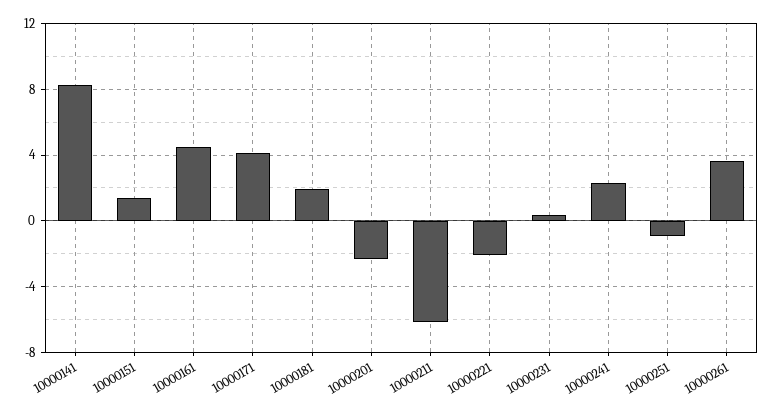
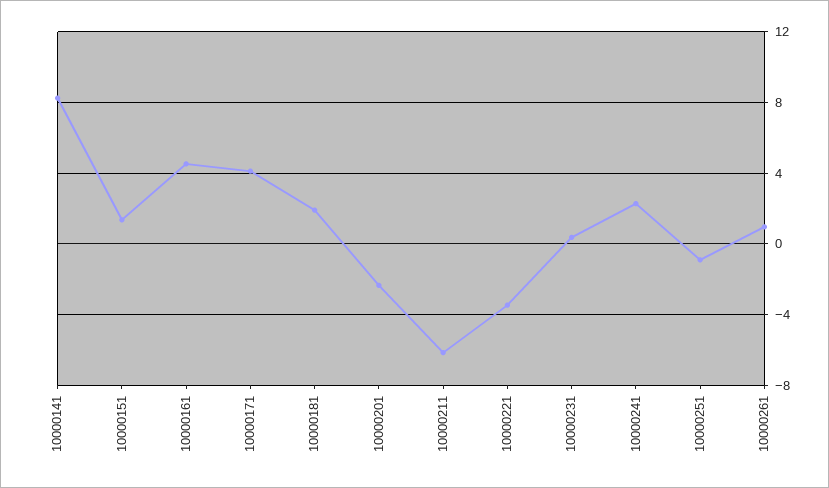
10000221: -2 -> -3.5
10000261: 3.5 -> 1

